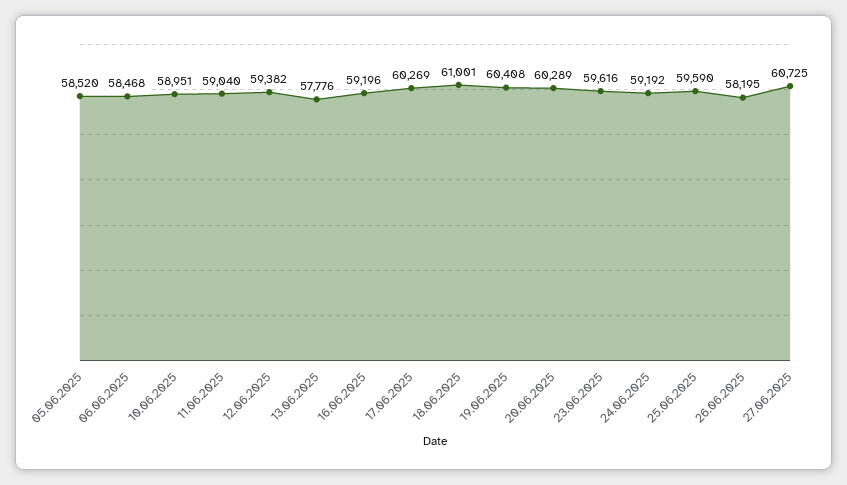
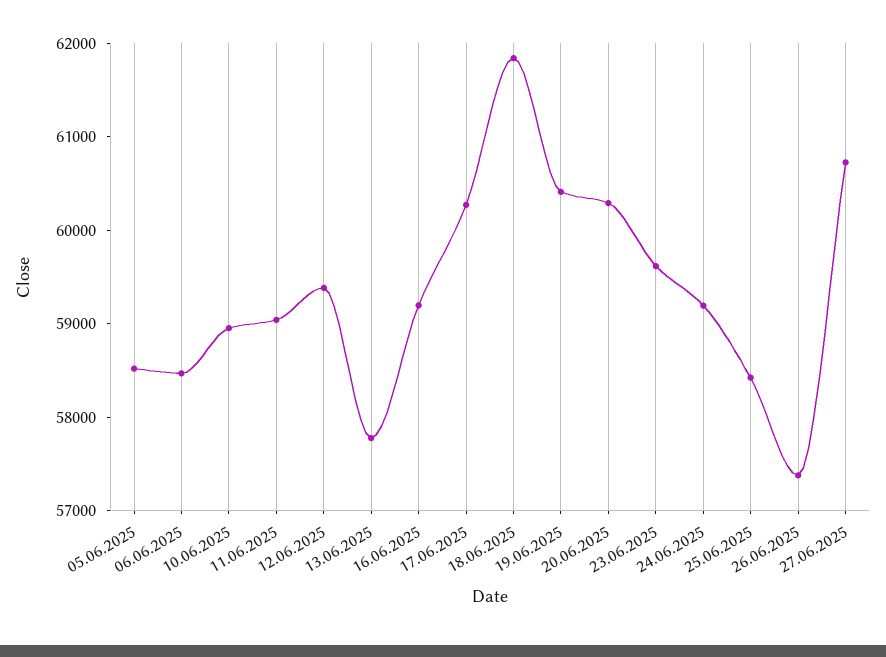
18.06.2025: 61001 -> 61800
25.06.2025: 59590 -> 58400
26.06.2025: 58195 -> 57400

